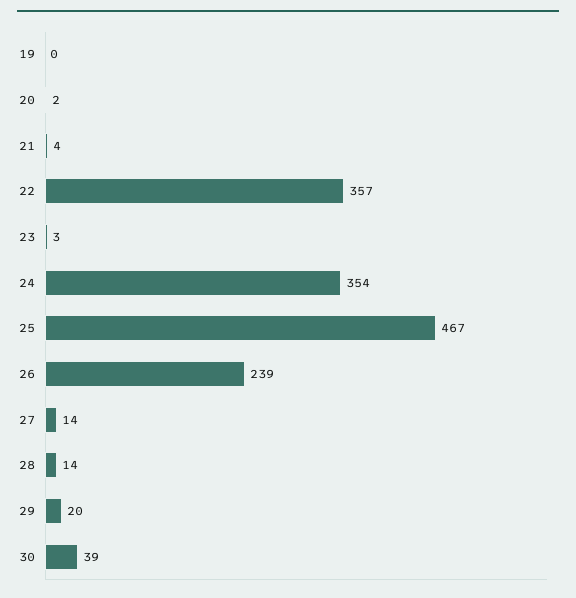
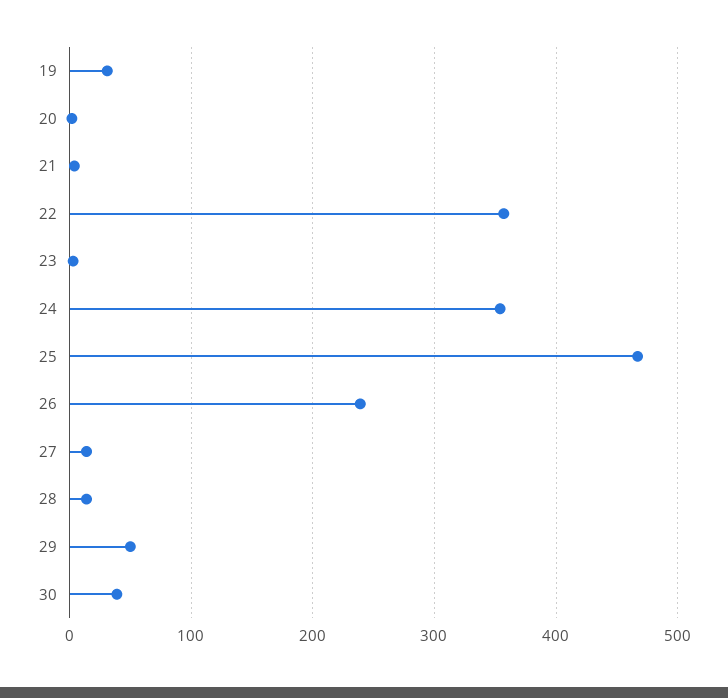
19: 0 -> 30
29: 20 -> 50

